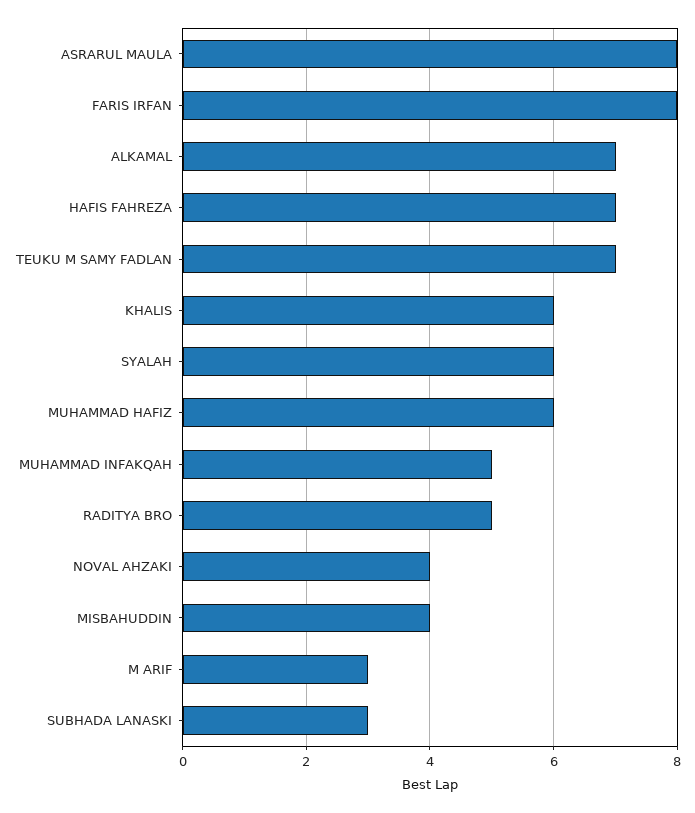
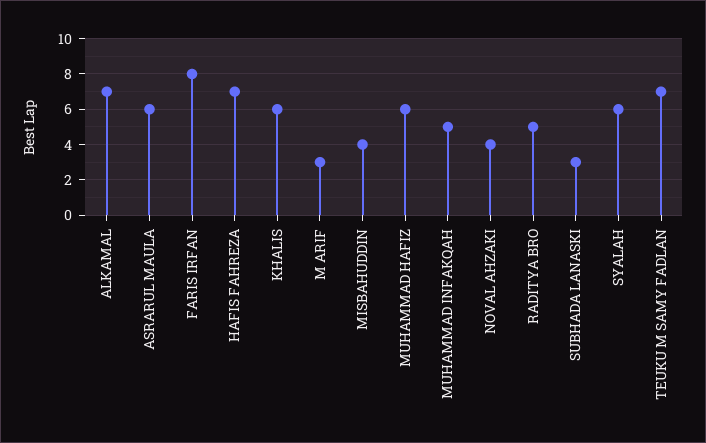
ASRARUL MAULA: 8 -> 6

